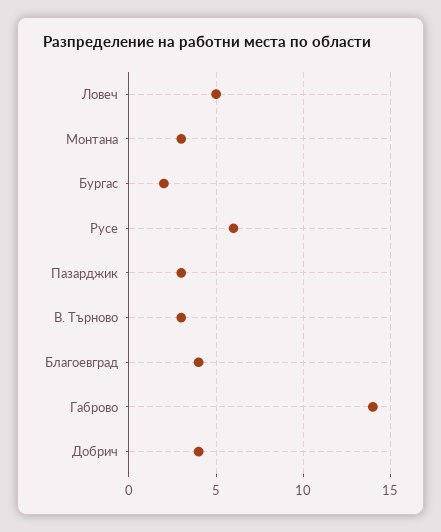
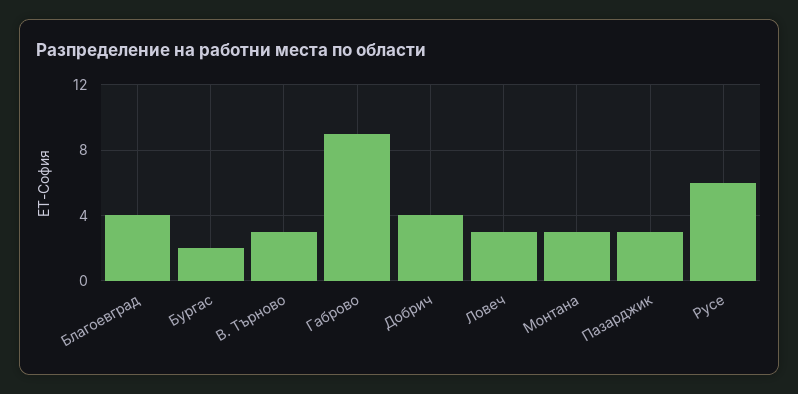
Ловеч: 5 -> 3
Габрово: 14 -> 9

